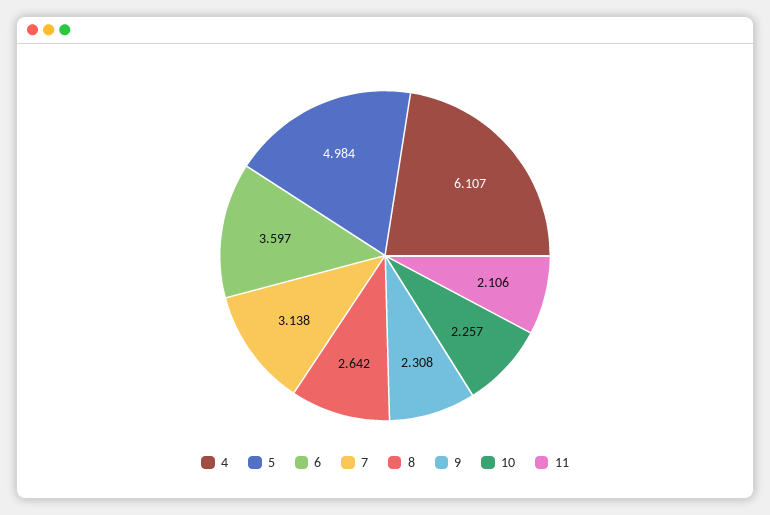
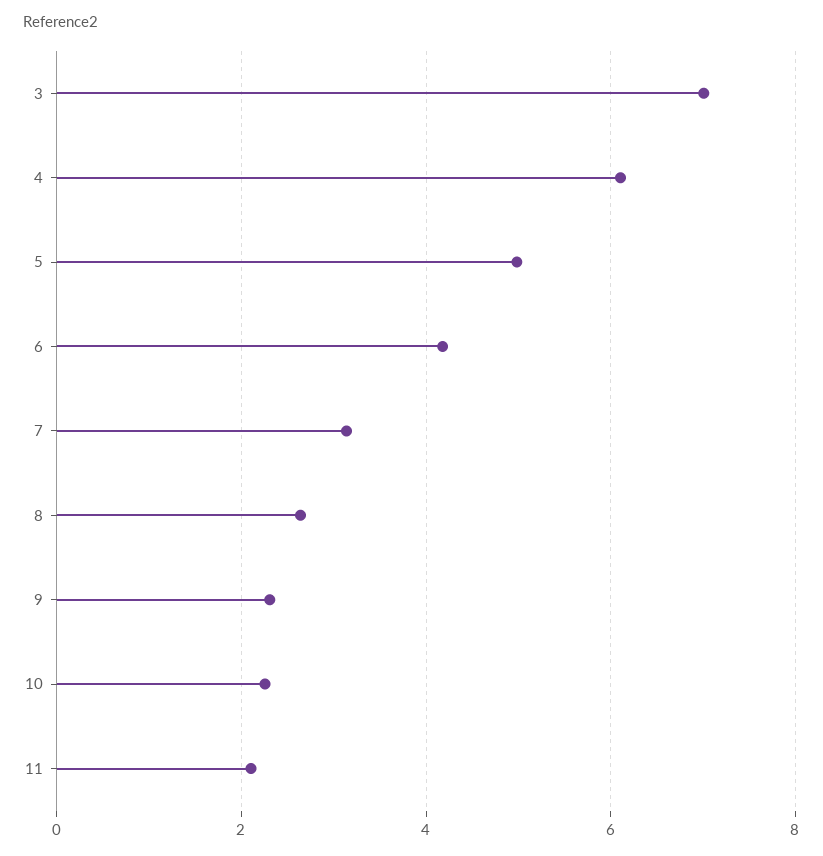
6: 3.597 -> 4.2
3: none -> 7

